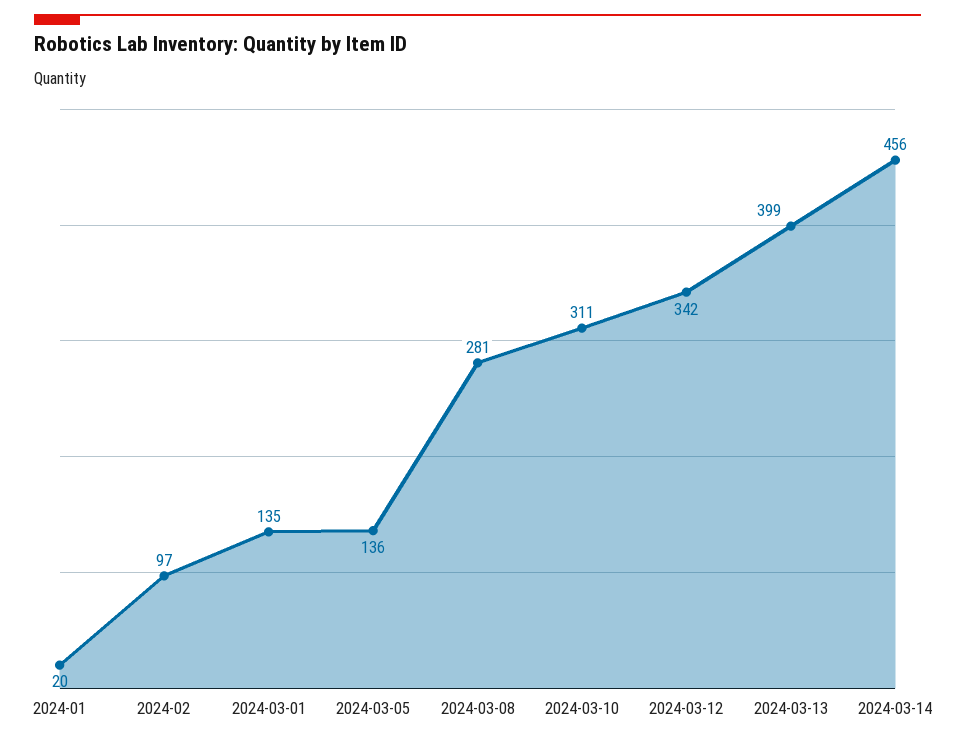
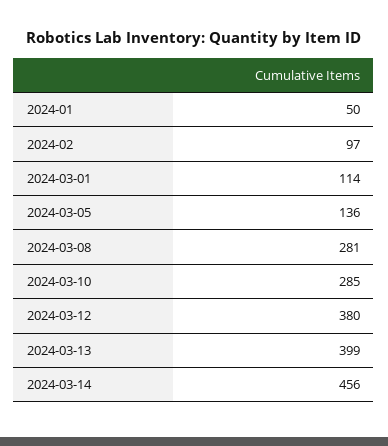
2024-01: 20 -> 50
2024-03-01: 135 -> 114
2024-03-10: 311 -> 285
2024-03-12: 342 -> 380

